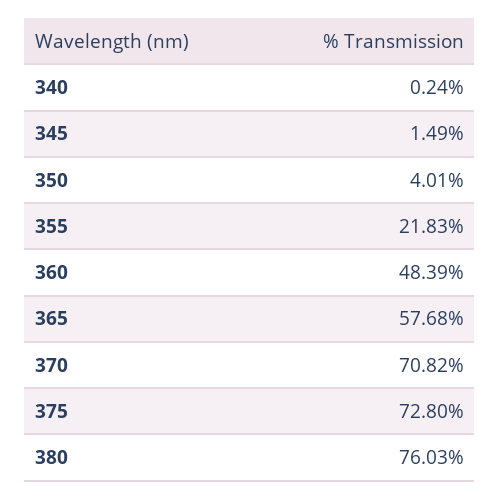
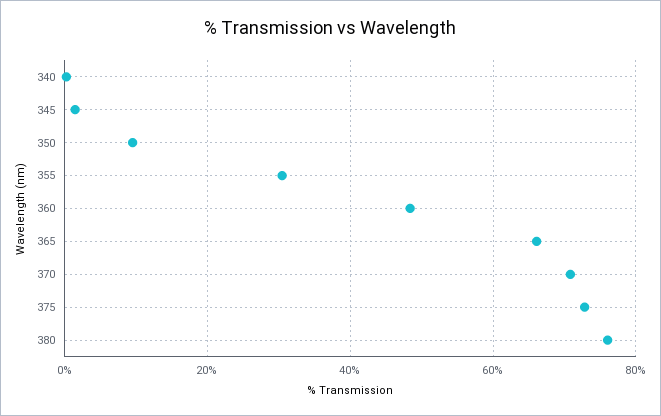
350: 4.01 -> 10
355: 21.83 -> 30
365: 57.68 -> 66

